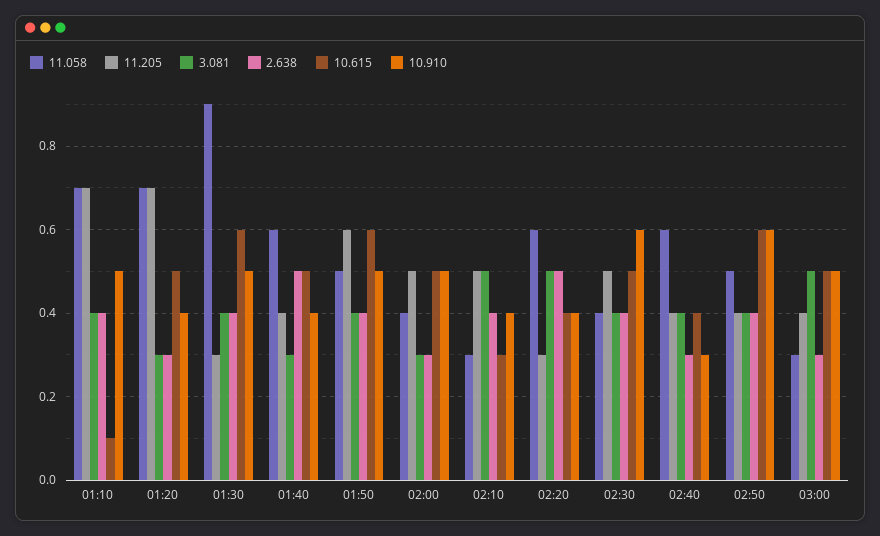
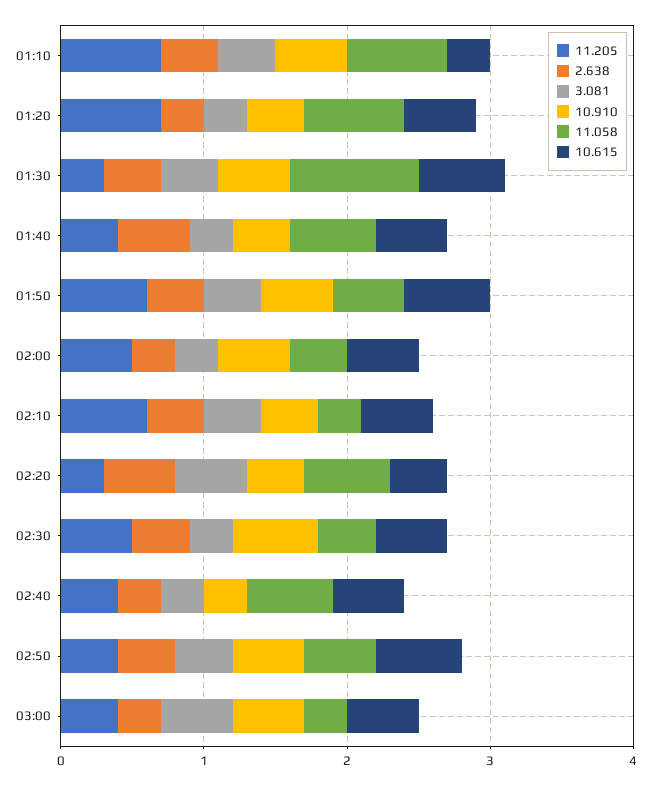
10.615, 01:10: 0.1 -> 0.3
11.205, 02:10: 0.5 -> 0.6
3.081, 02:10: 0.5 -> 0.4
10.615, 02:10: 0.3 -> 0.5
3.081, 02:30: 0.4 -> 0.3
3.081, 02:40: 0.4 -> 0.3
10.615, 02:40: 0.4 -> 0.5
10.910, 02:50: 0.6 -> 0.5

